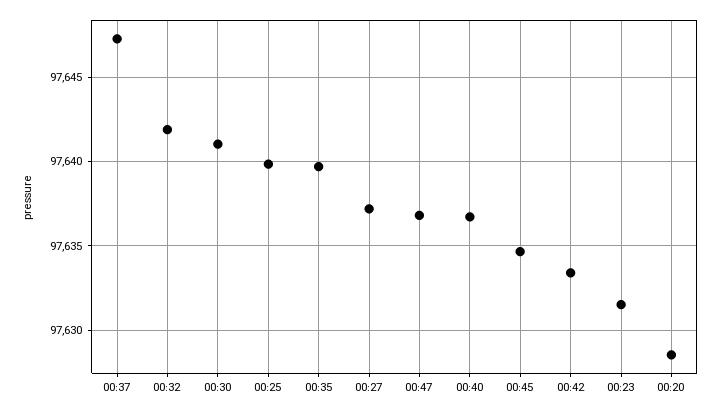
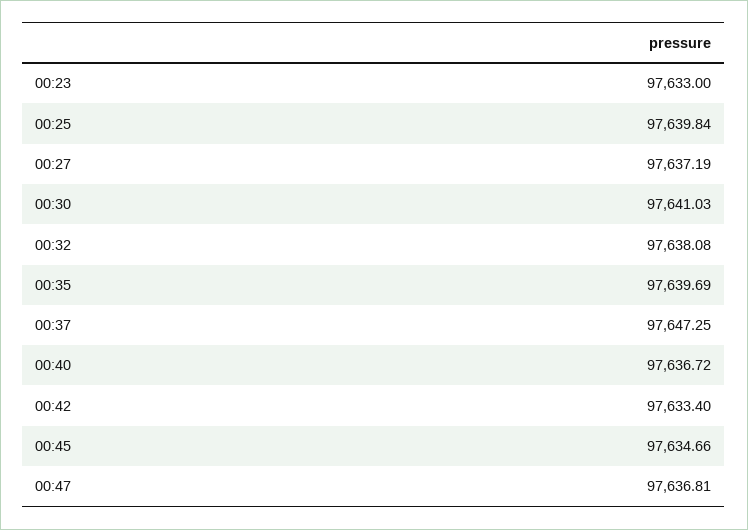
00:32: 97642 -> 97638.08
00:23: 97631.5 -> 97633
00:20: 97628.5 -> none

